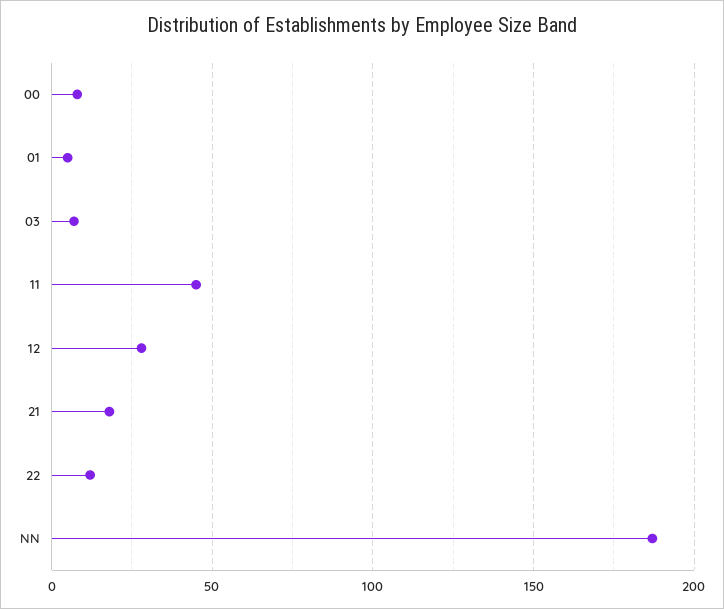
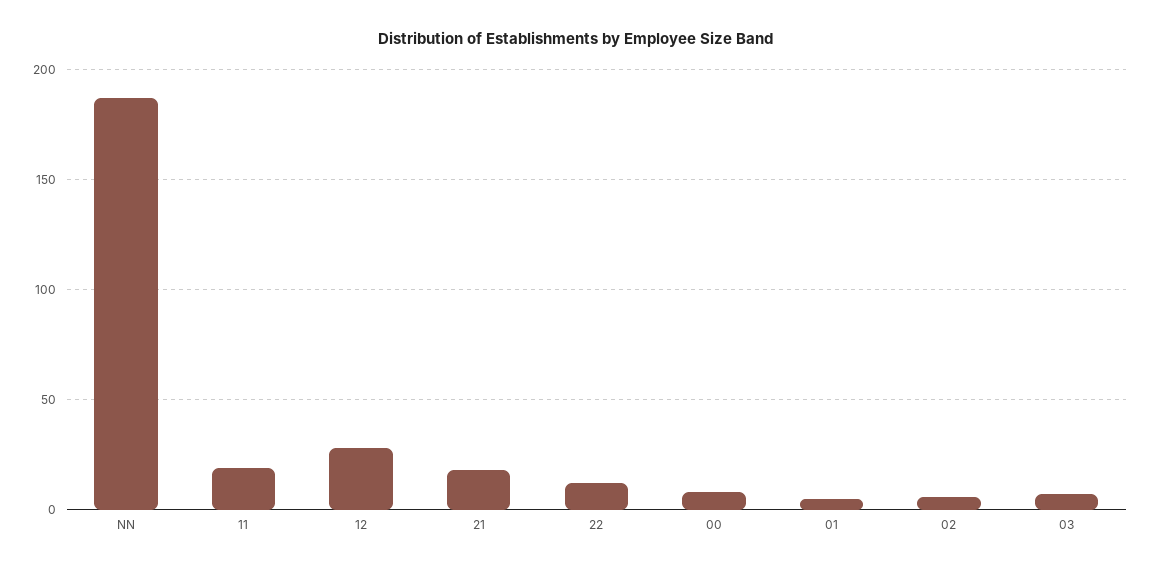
11: 45 -> 20
02: none -> 5

